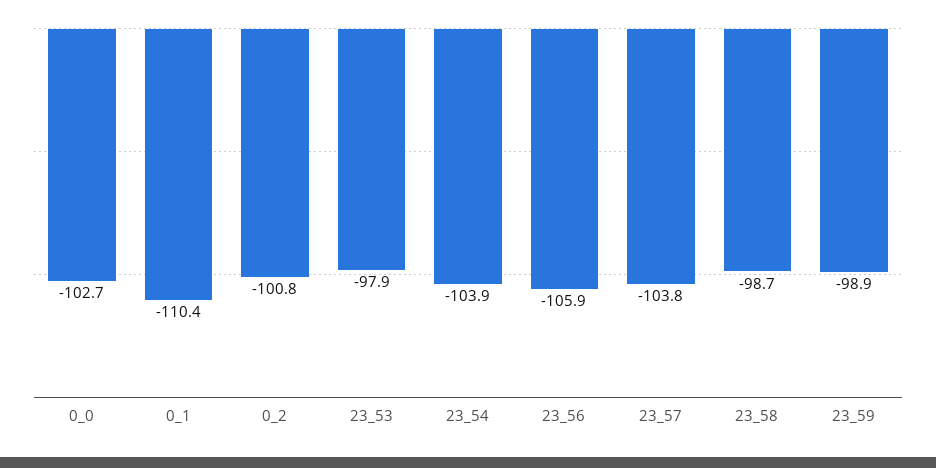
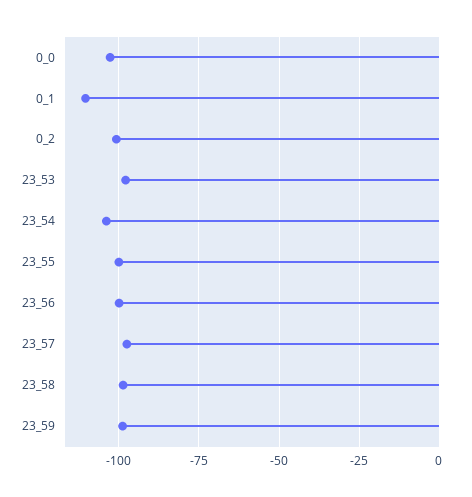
23_56: -105.9 -> -100
23_57: -103.8 -> -97.5
23_55: none -> -100

